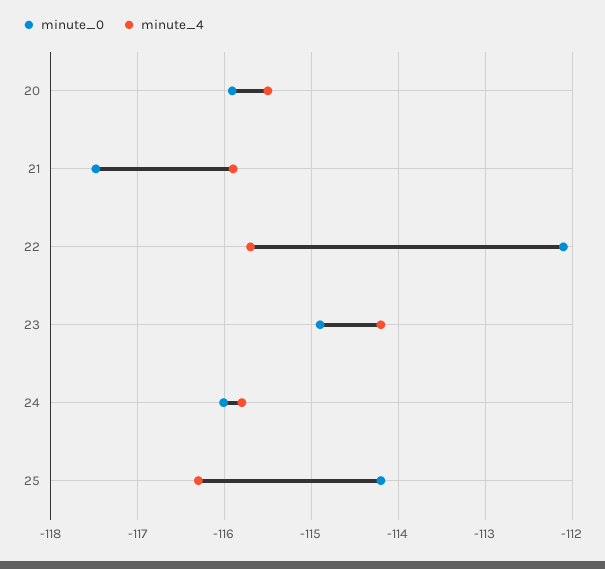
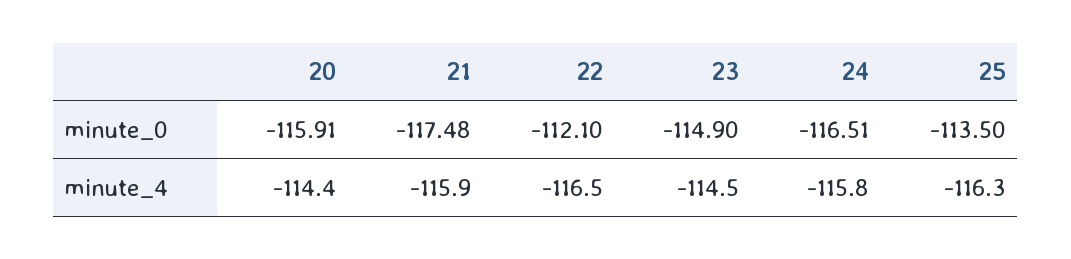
minute_4, 20: -115.5 -> -114.4
minute_4, 22: -115.7 -> -116.5
minute_4, 23: -114.2 -> -114.5
minute_0, 24: -116 -> -116.51
minute_0, 25: -114.2 -> -113.5

